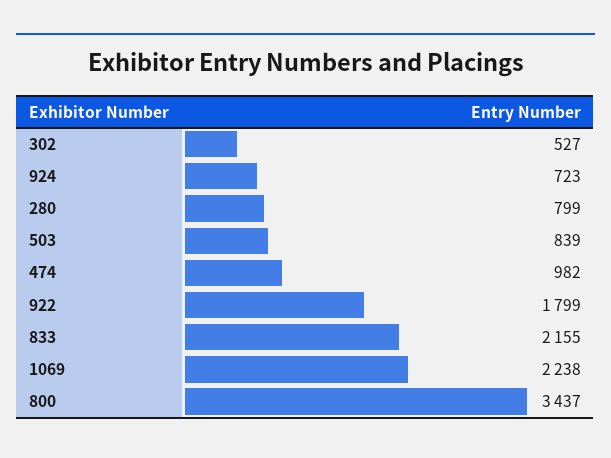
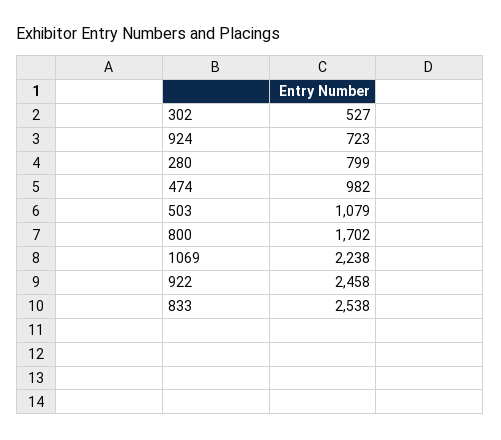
503: 839 -> 1079
922: 1799 -> 2458
833: 2155 -> 2538
800: 3437 -> 1702

